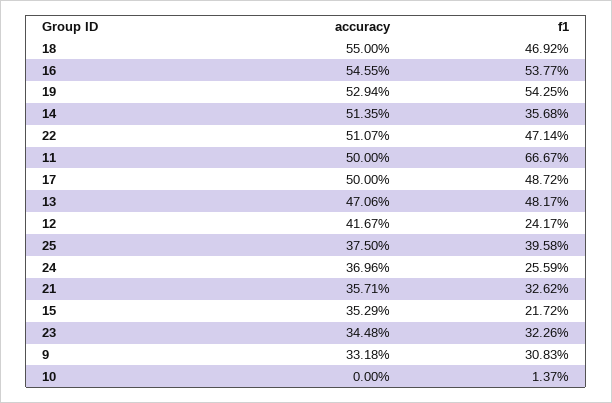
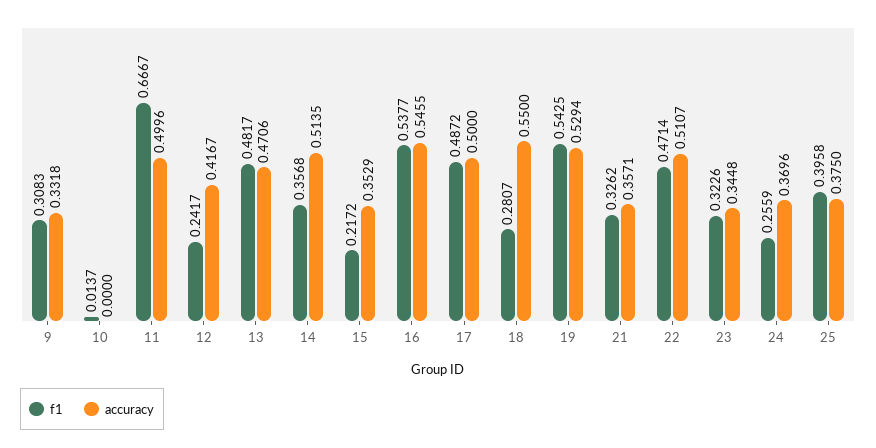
f1, 18: 0.4692 -> 0.2807
accuracy, 11: 0.5 -> 0.4996

